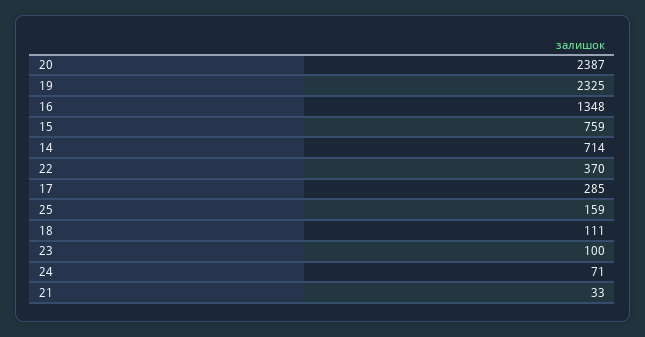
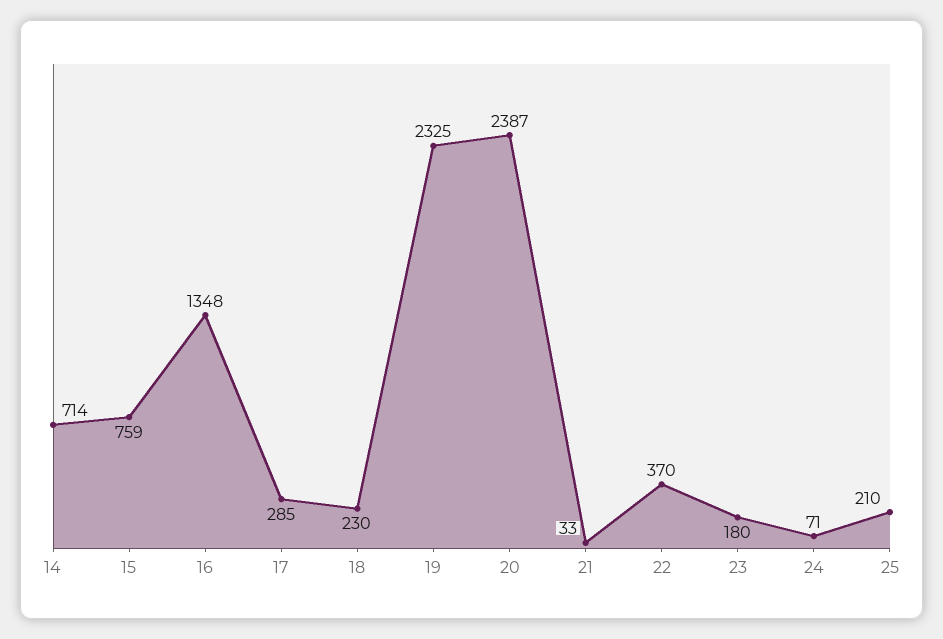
25: 159 -> 210
18: 111 -> 230
23: 100 -> 180

